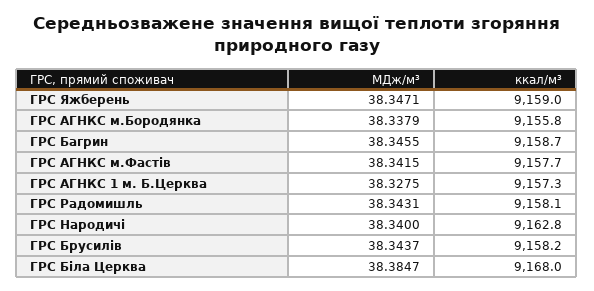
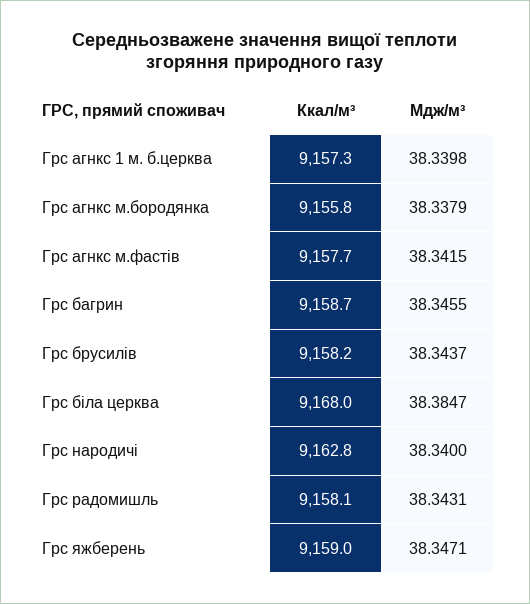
МДж/м³, ГРС АГНКС 1 м. Б.Церква: 38.3275 -> 38.3398

